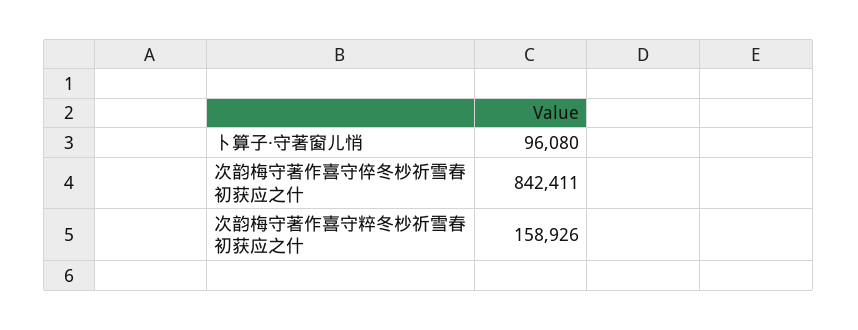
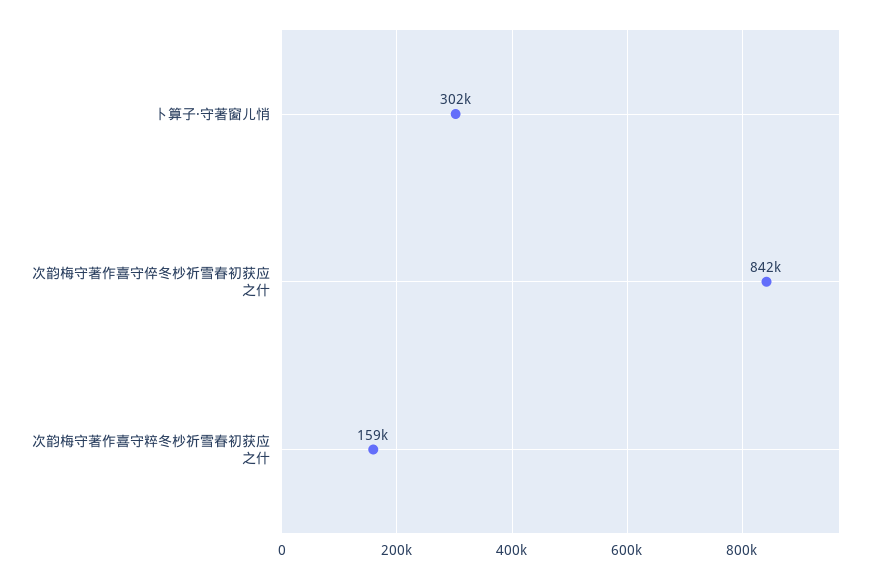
卜算子·守著窗儿悄: 96080 -> 302000

